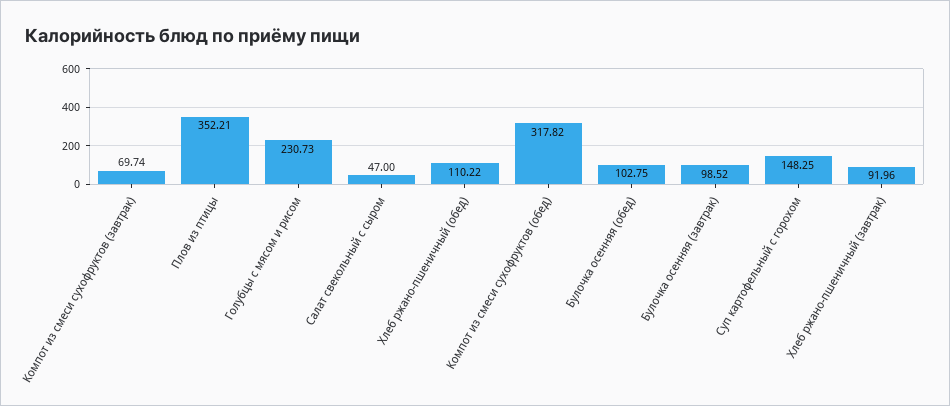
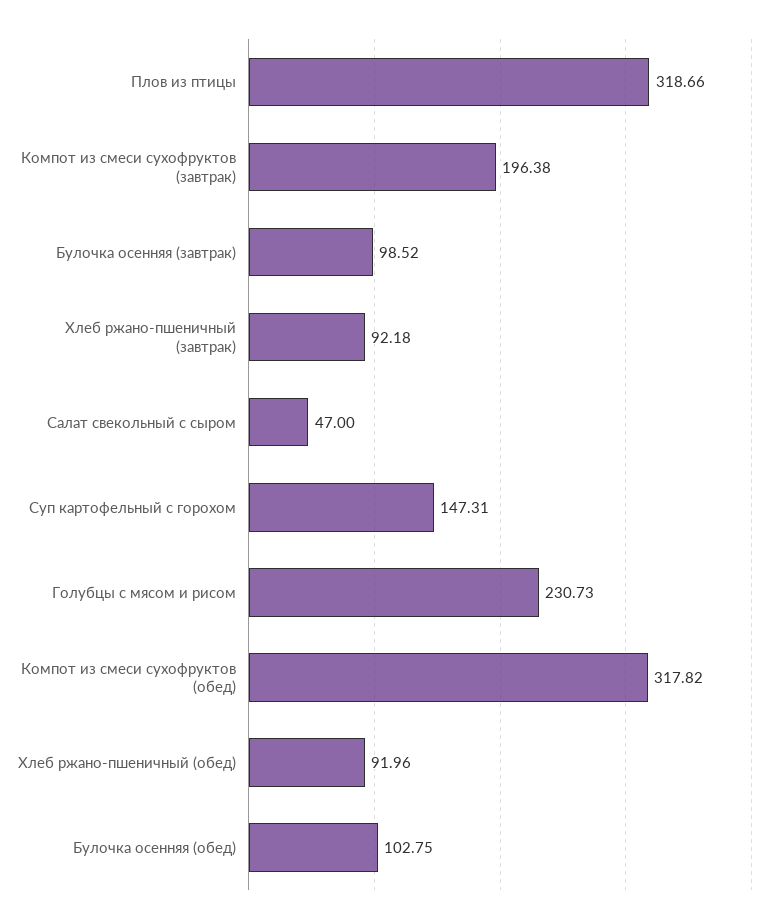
Компот из смеси сухофруктов (завтрак): 69.74 -> 196.38
Плов из птицы: 352.21 -> 318.66
Хлеб ржано-пшеничный (обед): 110.22 -> 91.96
Суп картофельный с горохом: 148.25 -> 147.31
Хлеб ржано-пшеничный (завтрак): 91.96 -> 92.18

